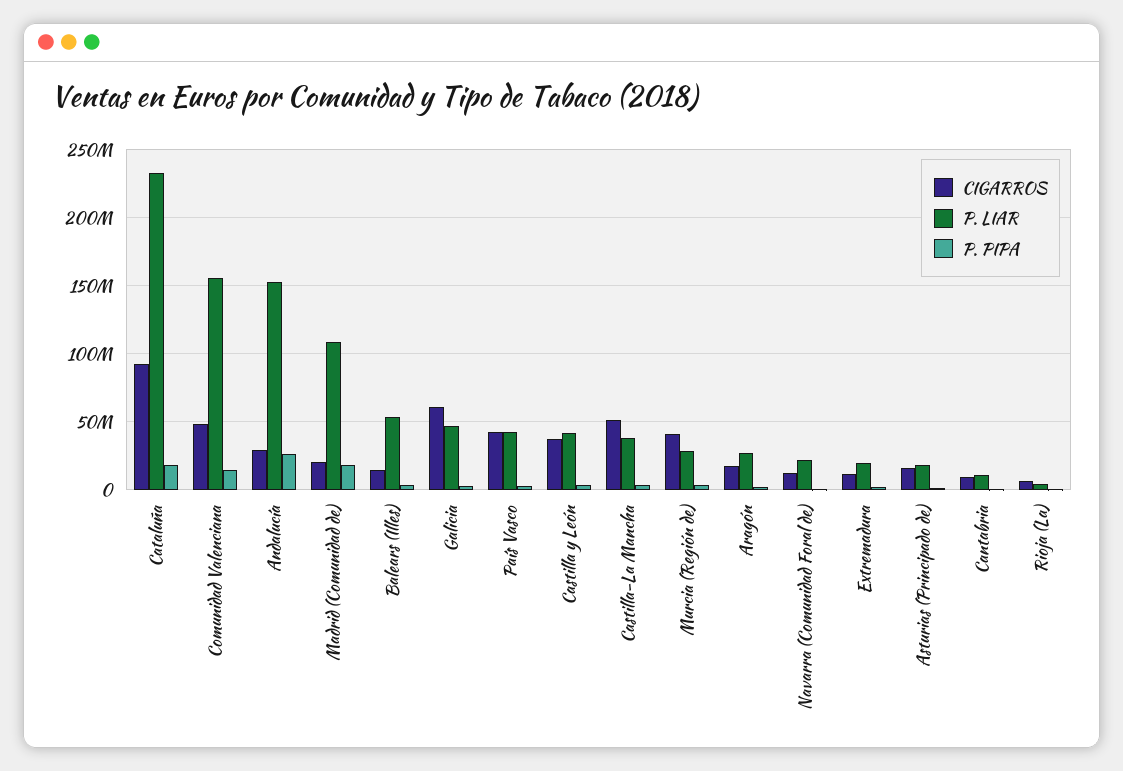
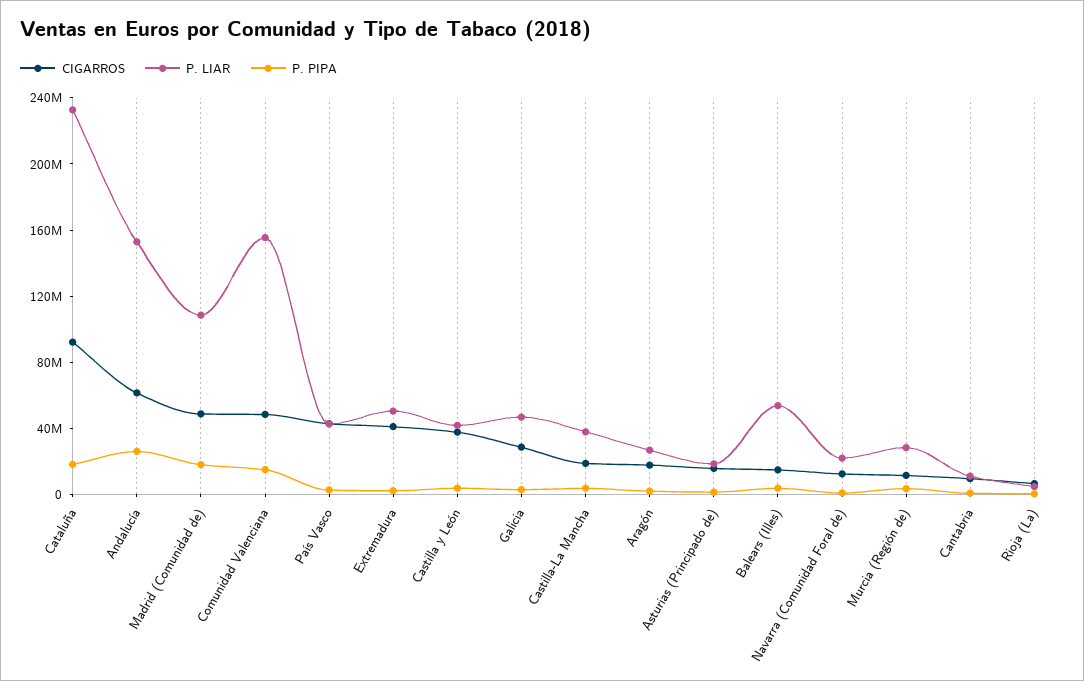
CIGARROS, Andalucía: 30000000 -> 60000000
CIGARROS, Madrid (Comunidad de): 20000000 -> 50000000
CIGARROS, Galicia: 60000000 -> 30000000
CIGARROS, Castilla-La Mancha: 50000000 -> 20000000
CIGARROS, Murcia (Región de): 40000000 -> 10000000
CIGARROS, Extremadura: 10000000 -> 40000000
P. LIAR, Extremadura: 20000000 -> 50000000

